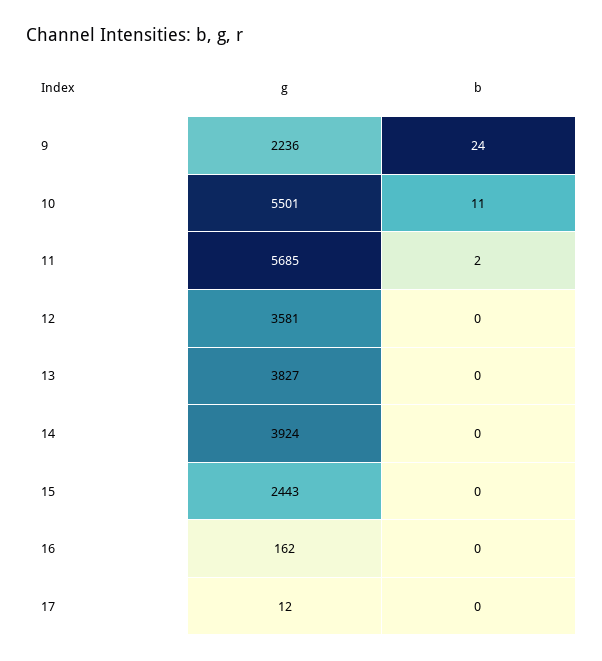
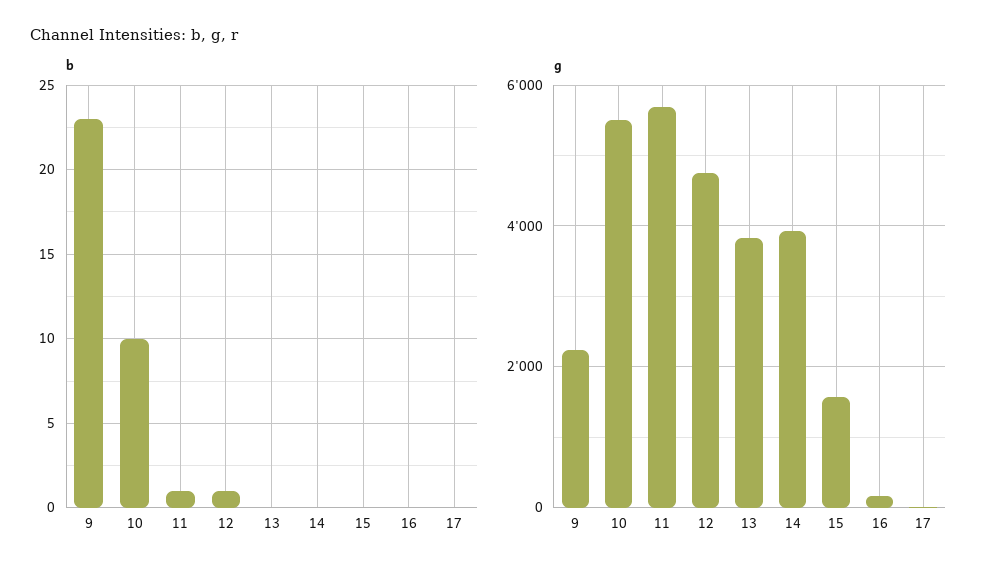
b, 9: 24 -> 23
b, 10: 11 -> 10
b, 11: 2 -> 1
g, 12: 3581 -> 4800
b, 12: 0 -> 1
g, 15: 2443 -> 1600

